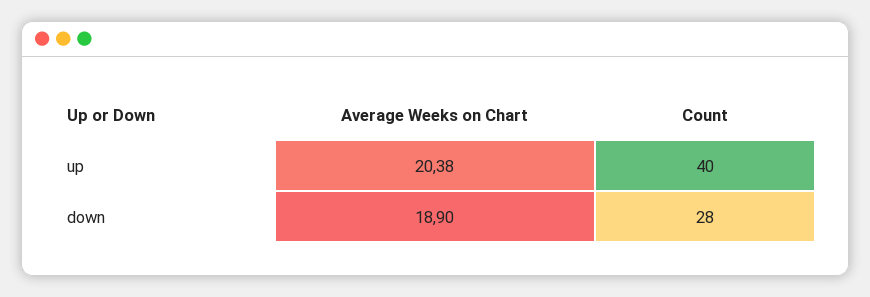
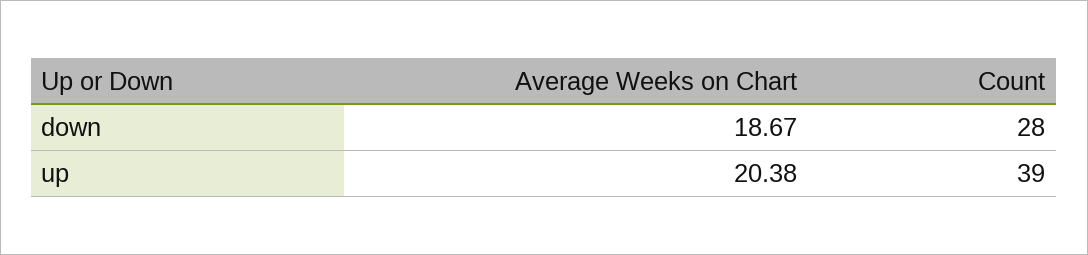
Count, up: 40 -> 39
Average Weeks on Chart, down: 18.9 -> 18.67

